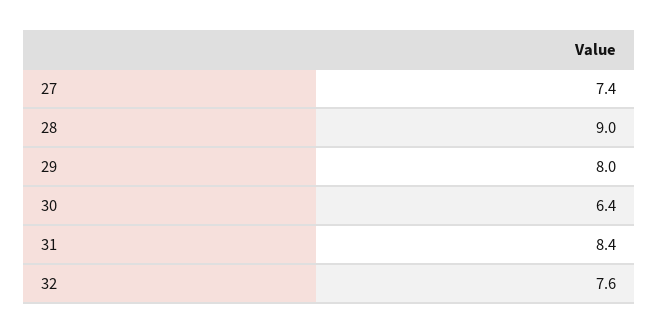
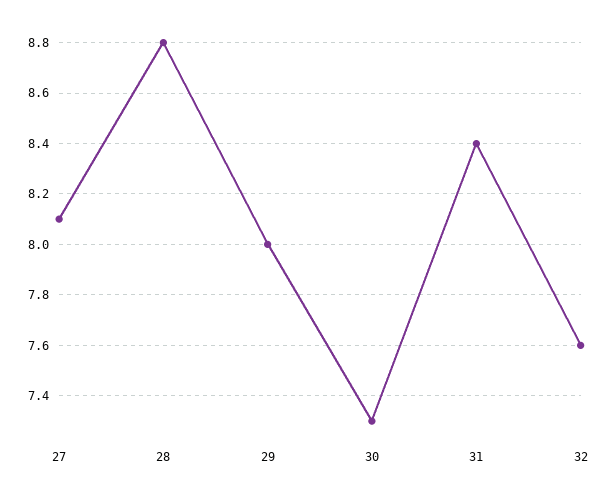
27: 7.4 -> 8.1
28: 9 -> 8.8
30: 6.4 -> 7.3

